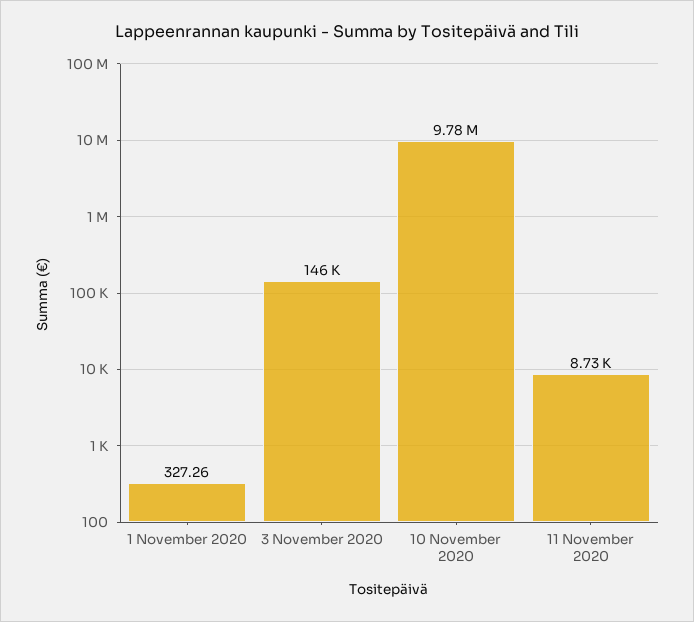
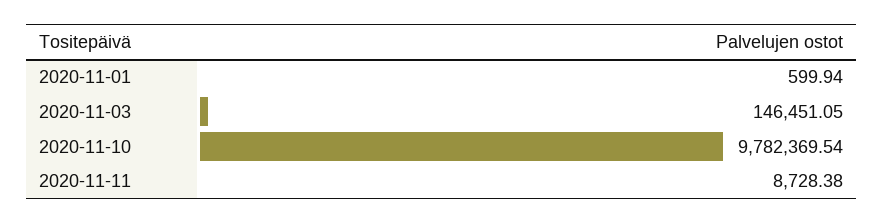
1 November 2020: 327.26 -> 599.94

